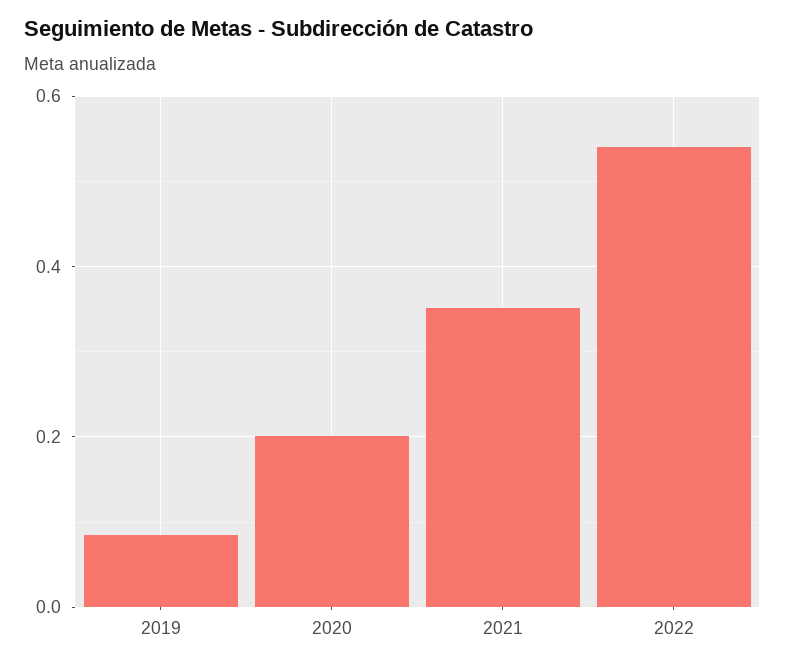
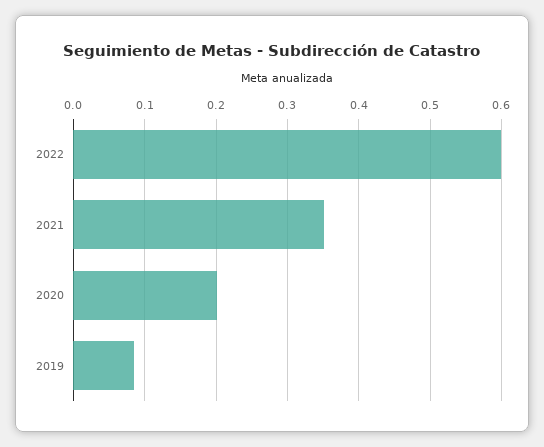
2022: 0.54 -> 0.6

